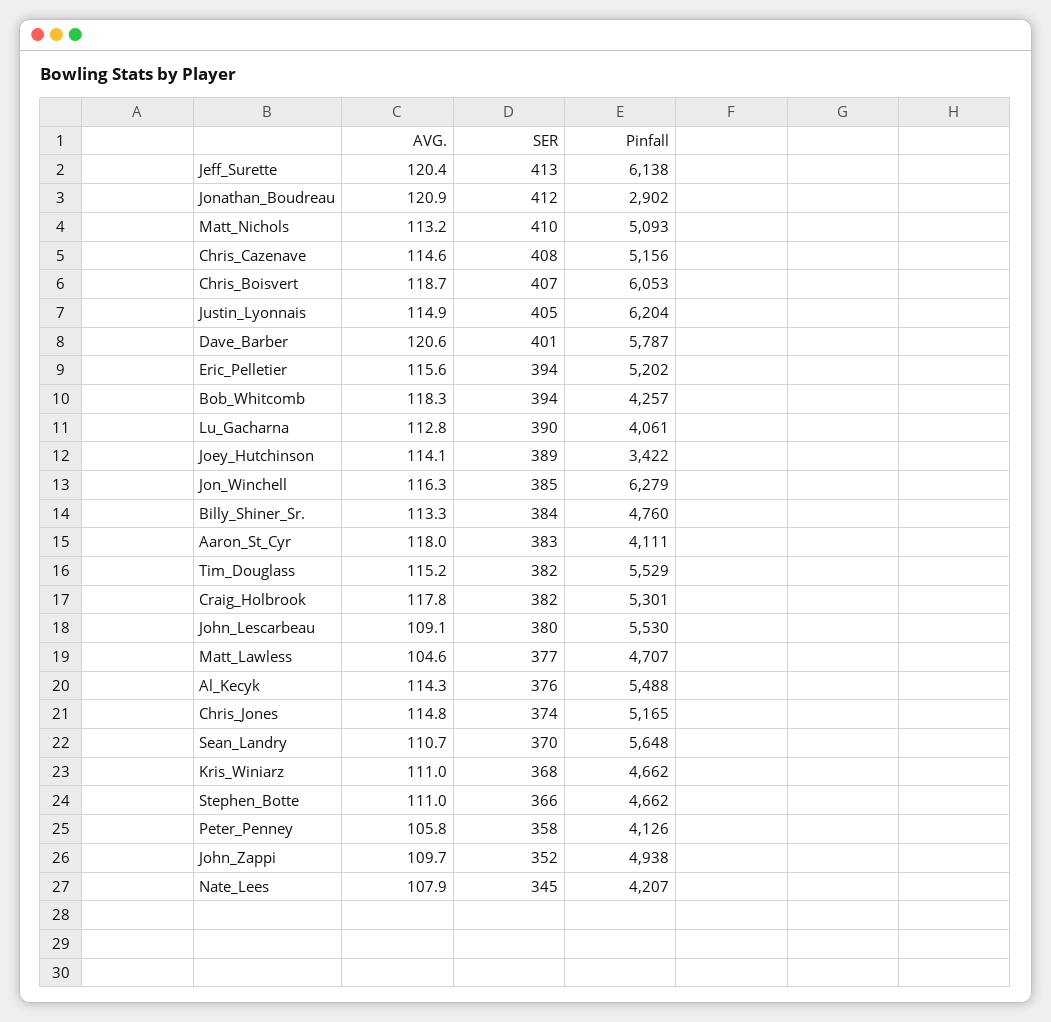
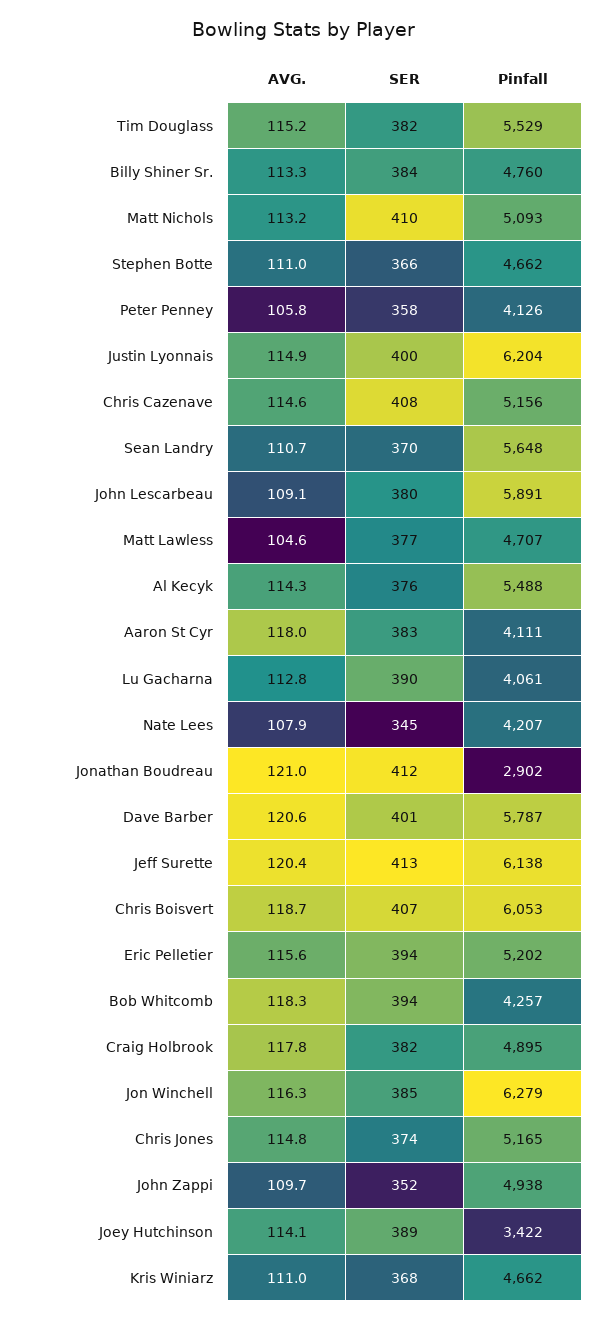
AVG., Jonathan_Boudreau: 120.9 -> 121
SER, Justin_Lyonnais: 405 -> 400
Pinfall, Craig_Holbrook: 5301 -> 4895
Pinfall, John_Lescarbeau: 5530 -> 5891

